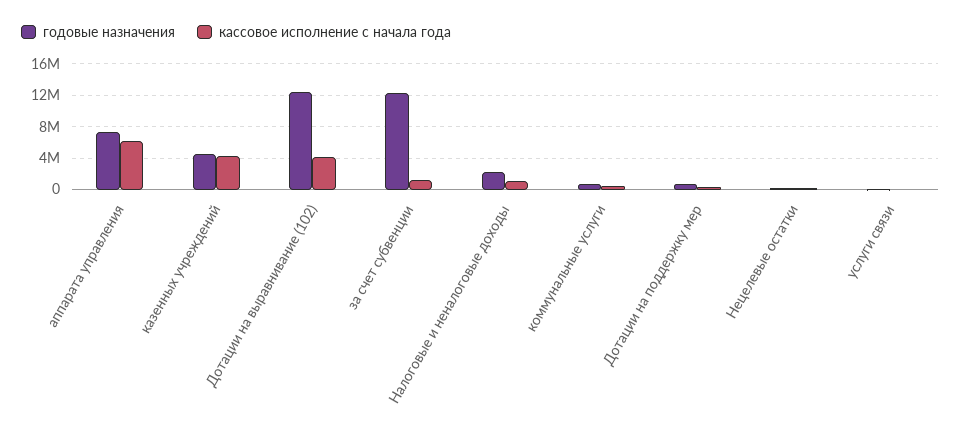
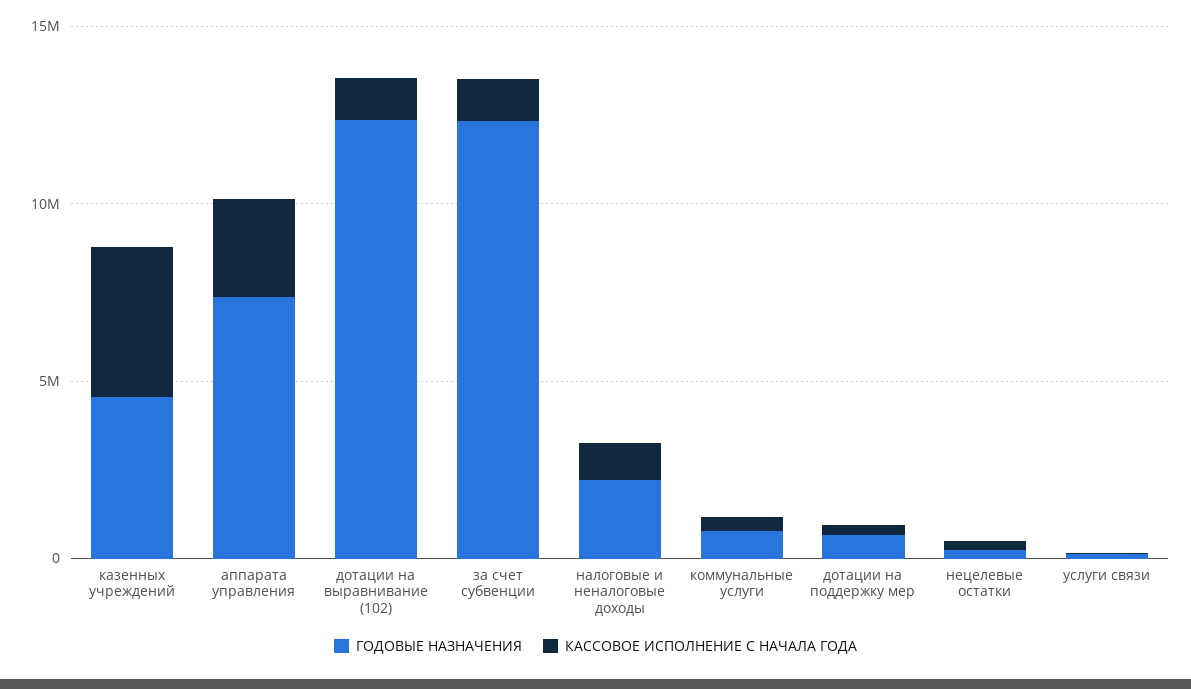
кассовое исполнение с начала года, аппарата управления: 6000000 -> 3000000
кассовое исполнение с начала года, Дотации на выравнивание (102): 4000000 -> 1000000

